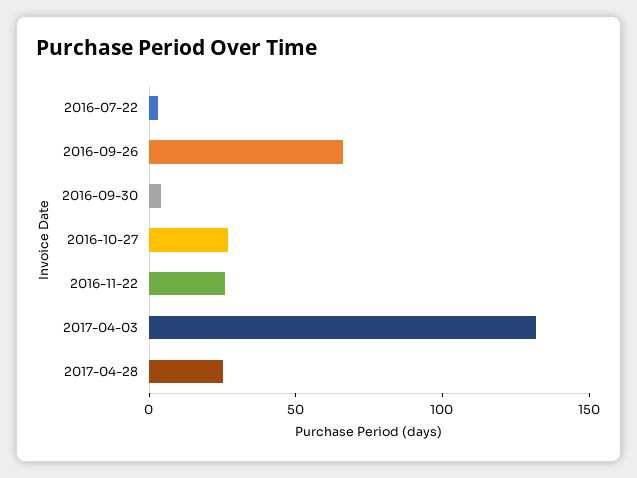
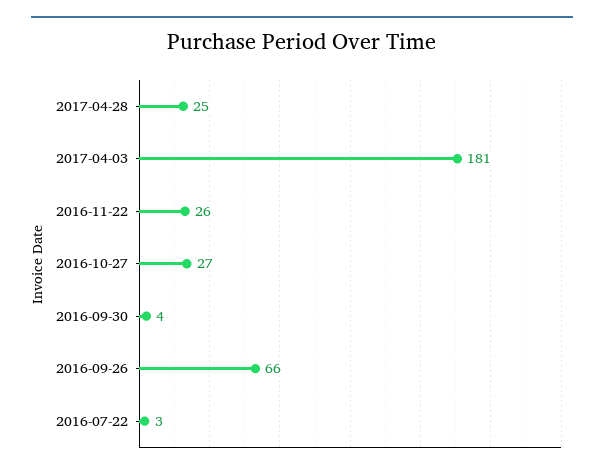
2017-04-03: 130 -> 181

